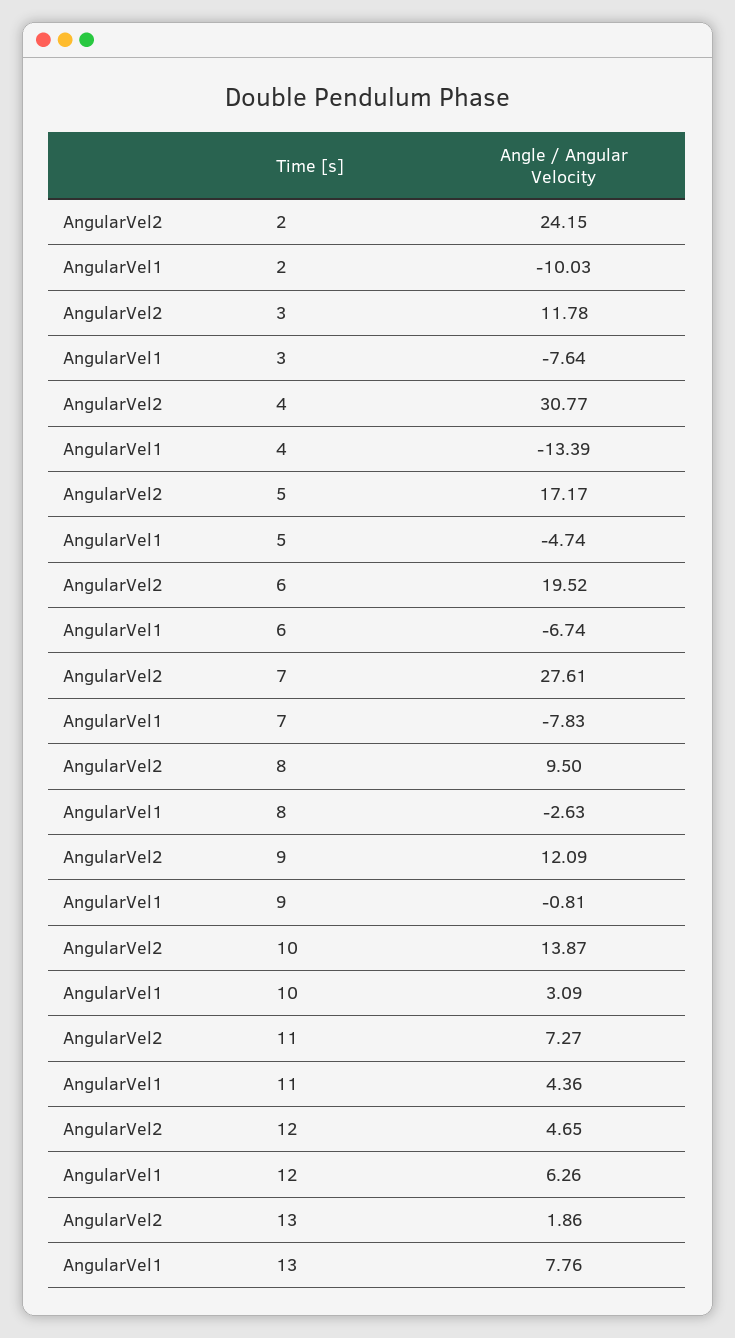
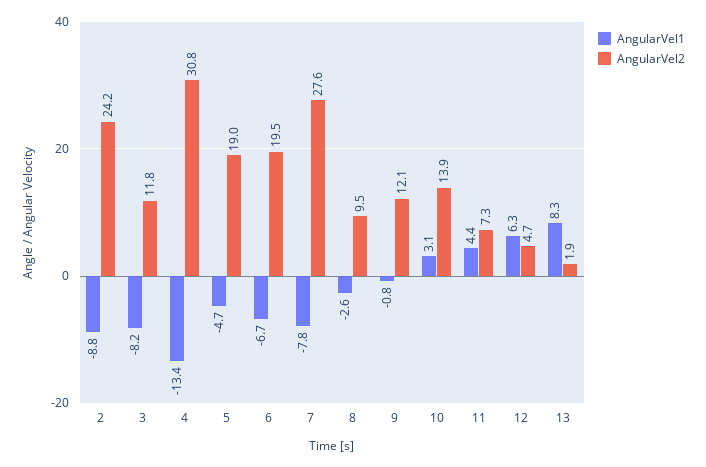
AngularVel1, 2: -10.03 -> -8.8
AngularVel1, 3: -7.64 -> -8.2
AngularVel2, 5: 17.17 -> 19
AngularVel1, 13: 7.76 -> 8.3

